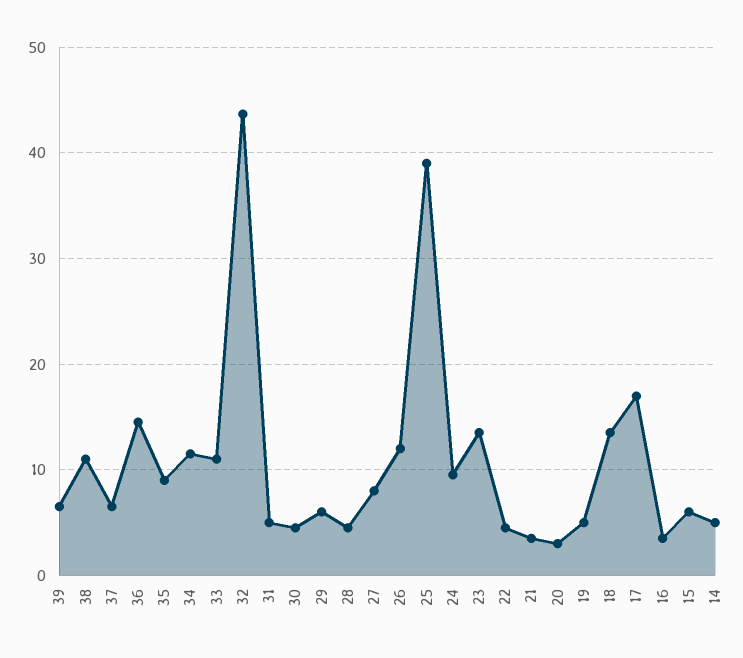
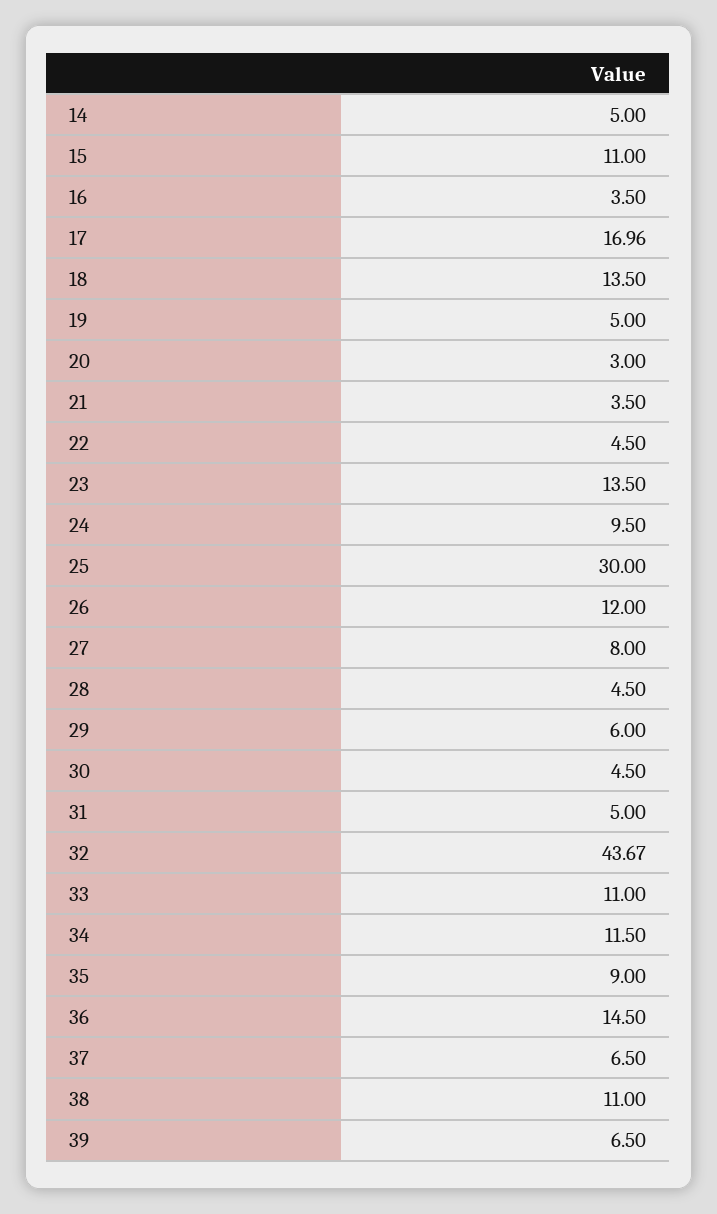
25: 39 -> 30
15: 6 -> 11

